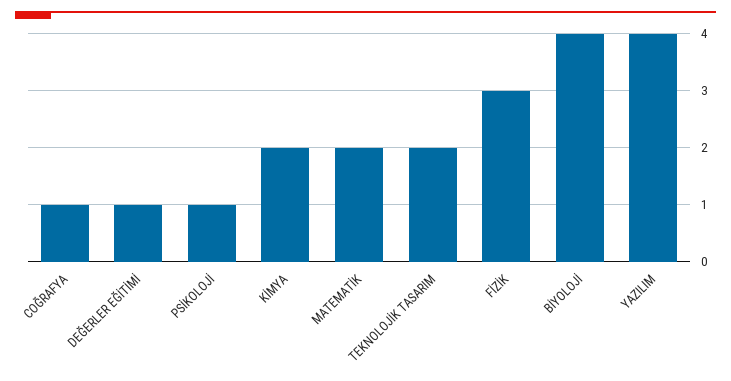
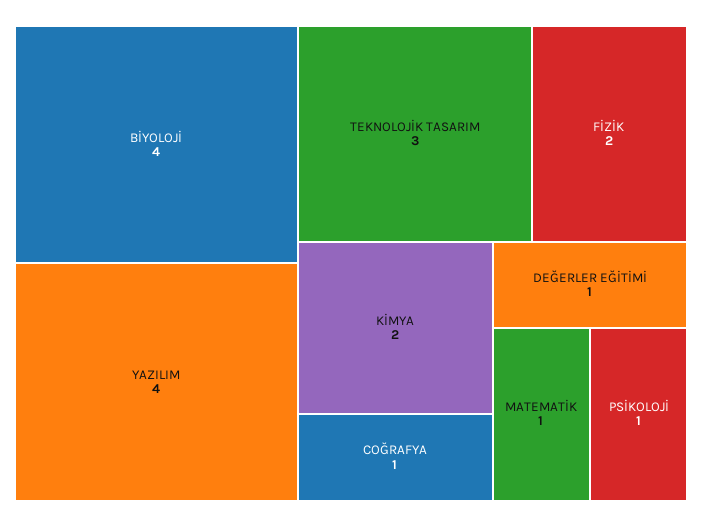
MATEMATİK: 2 -> 1
TEKNOLOJİK TASARIM: 2 -> 3
FİZİK: 3 -> 2

